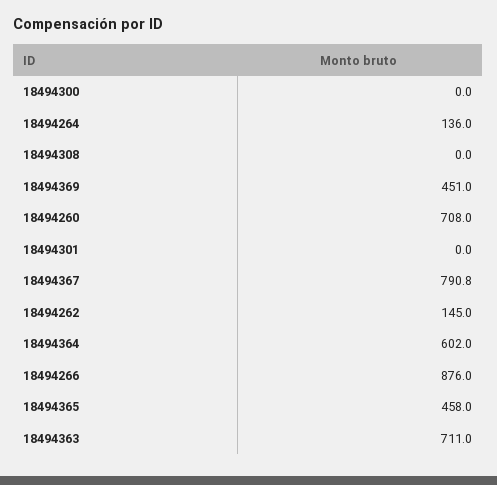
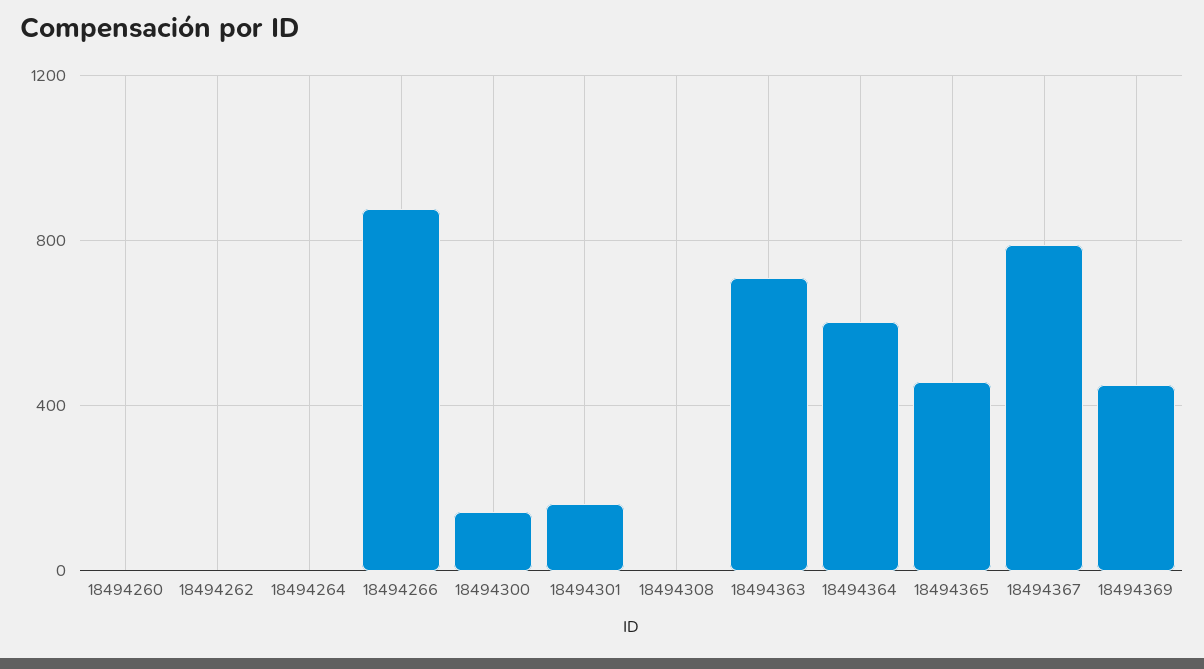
18494300: 0 -> 150
18494264: 136 -> 0
18494260: 708 -> 0
18494301: 0 -> 150
18494262: 145 -> 0

